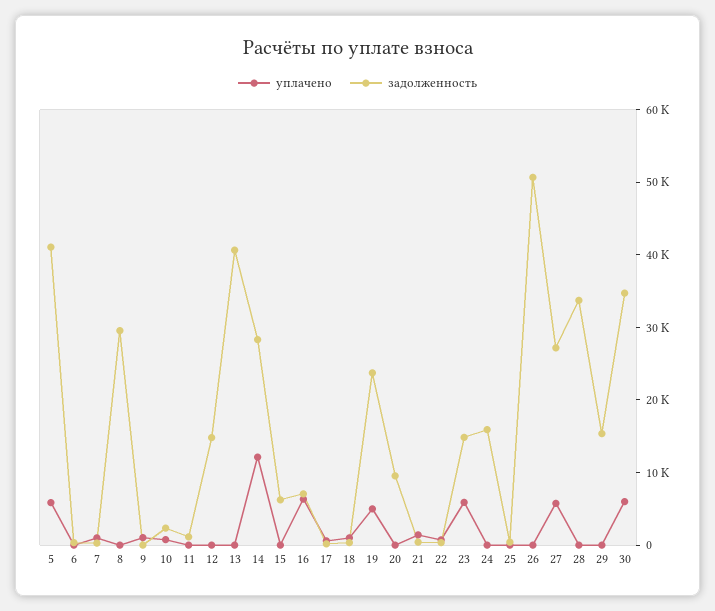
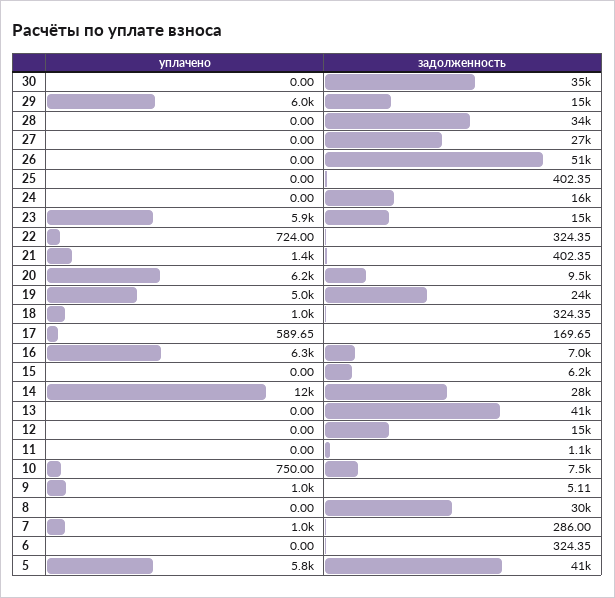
задолженность, 10: 2000 -> 7500
уплачено, 20: 0 -> 6200
уплачено, 27: 6000 -> 0
уплачено, 29: 0 -> 6000
уплачено, 30: 6000 -> 0

